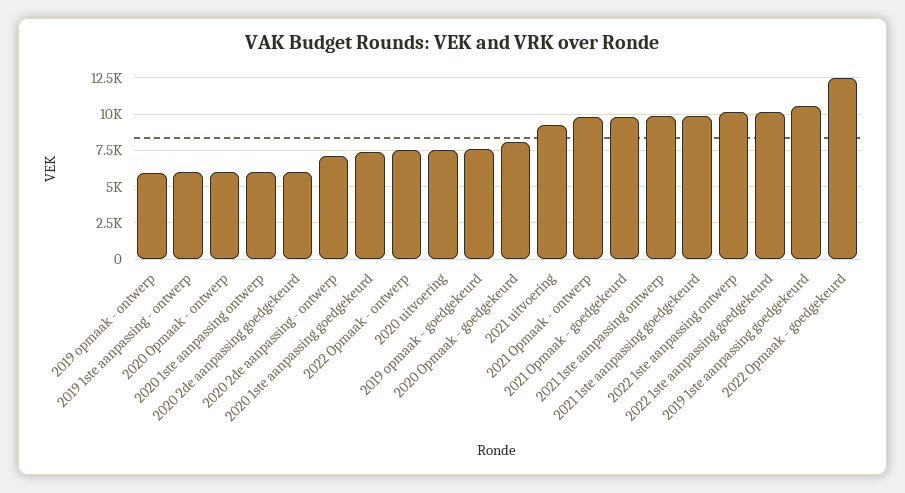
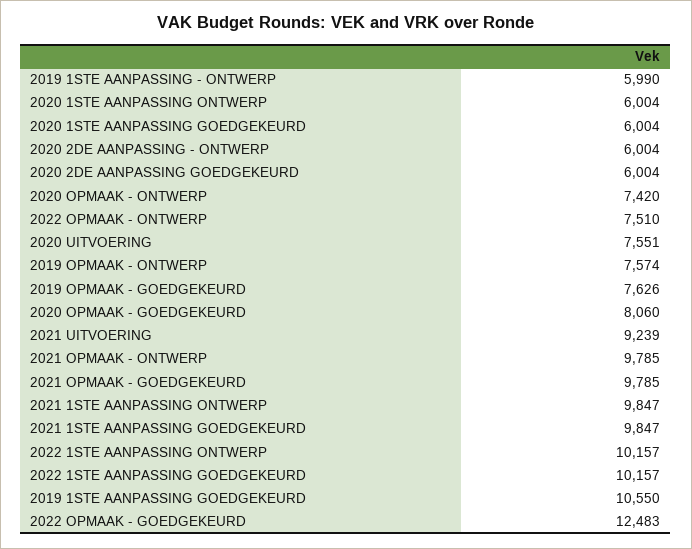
2019 opmaak - ontwerp: 6000 -> 7574
2020 Opmaak - ontwerp: 6000 -> 7420
2020 2de aanpassing - ontwerp: 7000 -> 6004
2020 1ste aanpassing goedgekeurd: 7500 -> 6004

